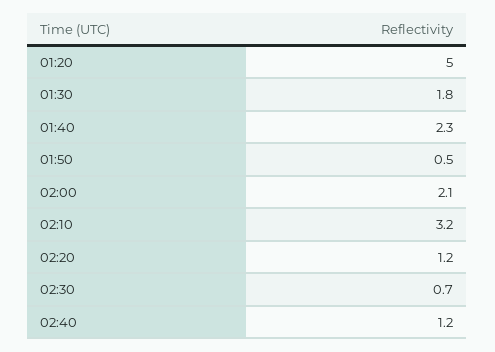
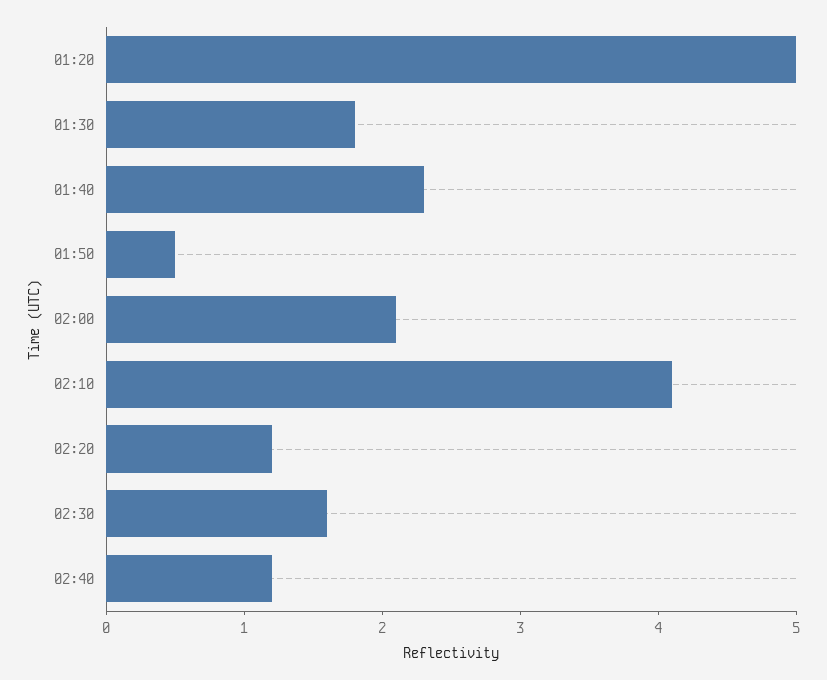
02:10: 3.2 -> 4.1
02:30: 0.7 -> 1.6

